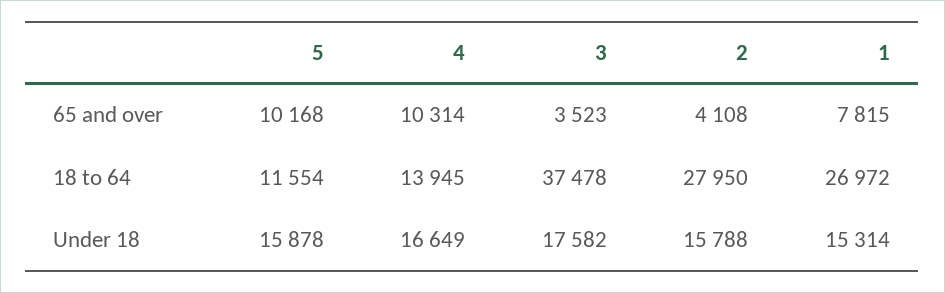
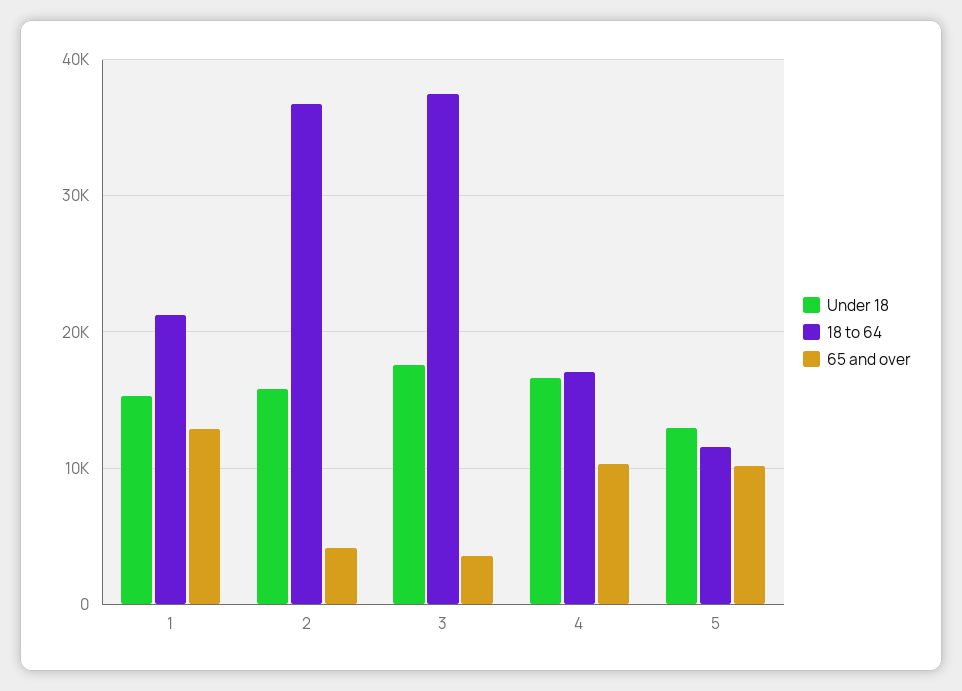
65 and over, 1: 7815 -> 13000
18 to 64, 4: 13945 -> 17000
18 to 64, 2: 27950 -> 37000
18 to 64, 1: 26972 -> 21000
Under 18, 5: 15878 -> 13000

